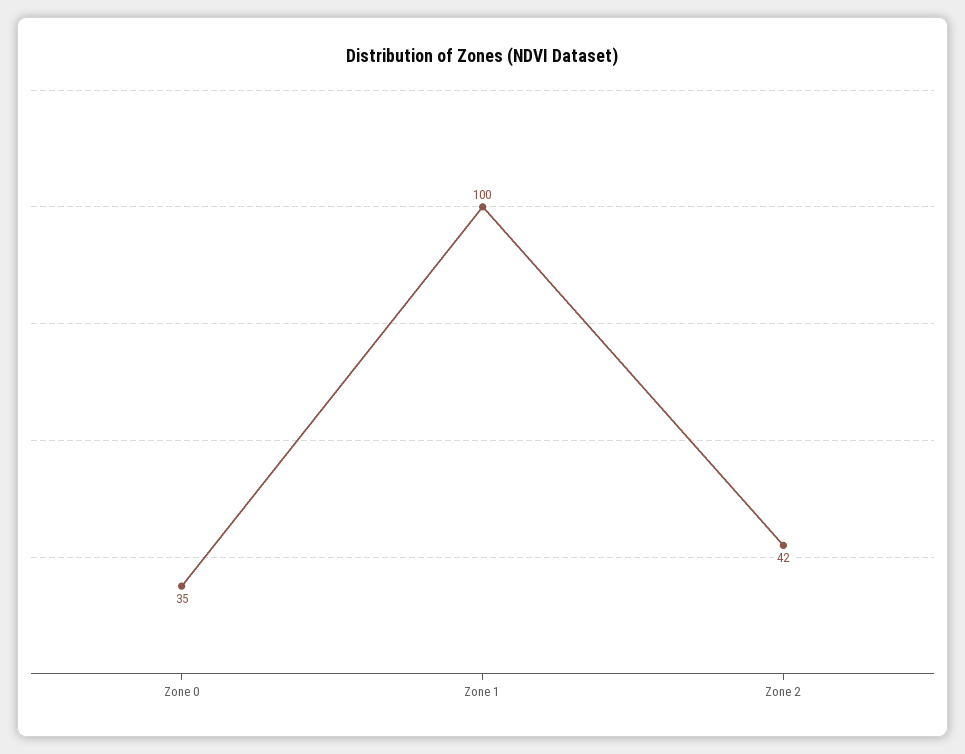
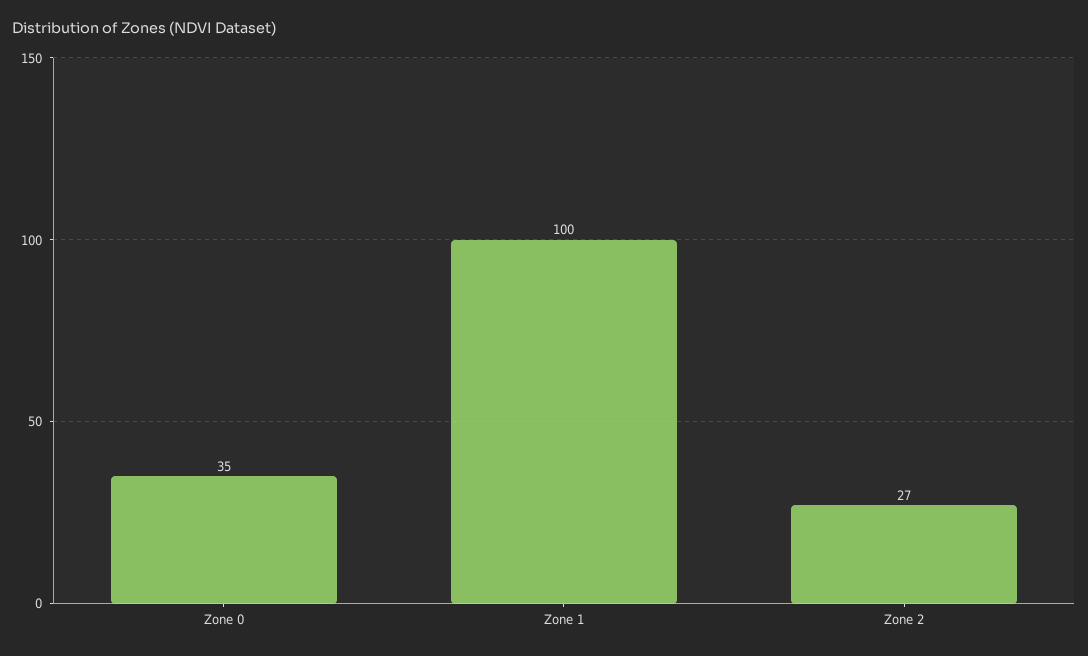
Zone 2: 42 -> 27

